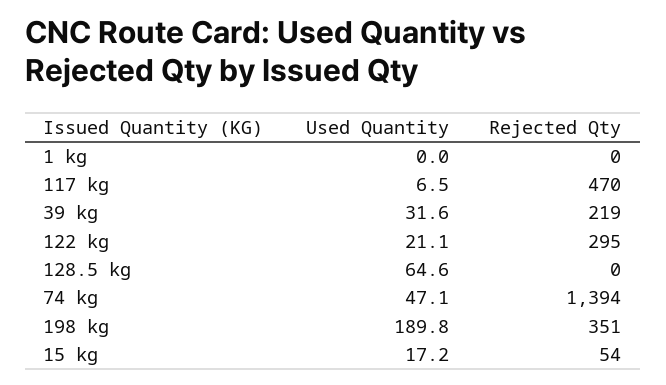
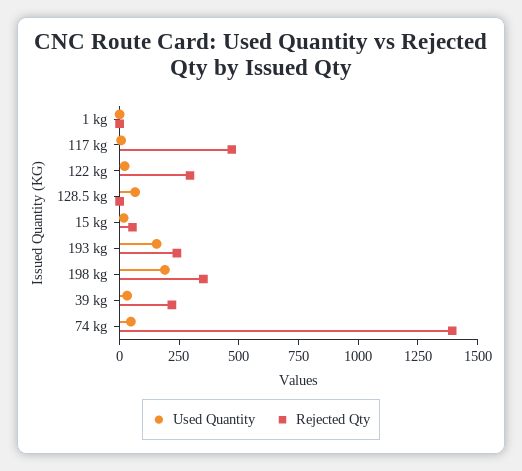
Used Quantity, 193 kg: none -> 150
Rejected Qty, 193 kg: none -> 250

